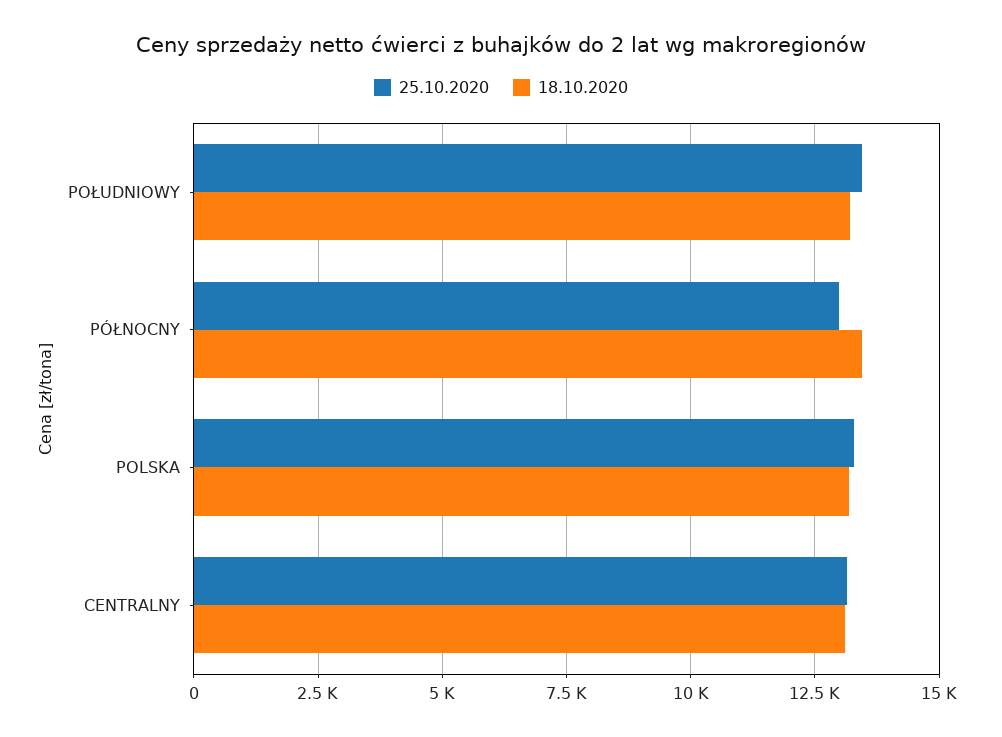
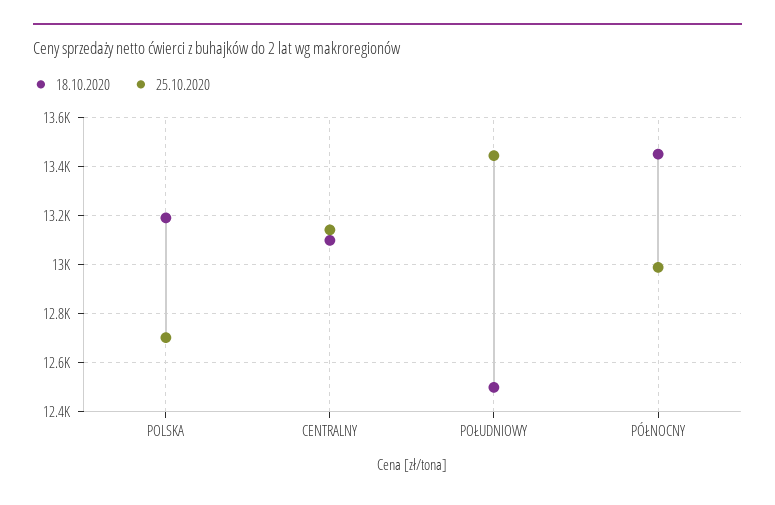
18.10.2020, POŁUDNIOWY: 13250 -> 12500
25.10.2020, POLSKA: 13250 -> 12700

